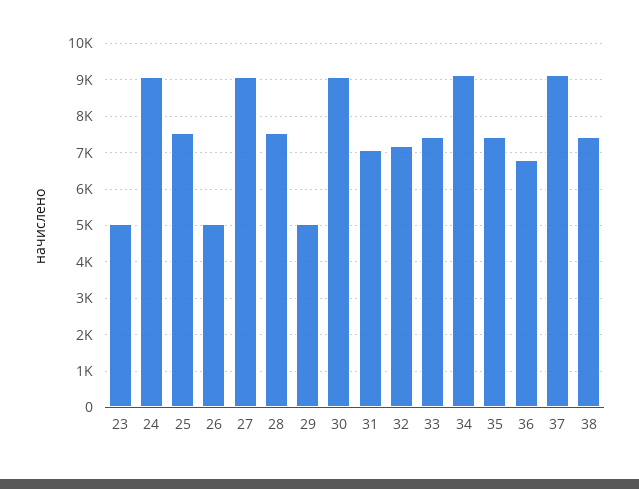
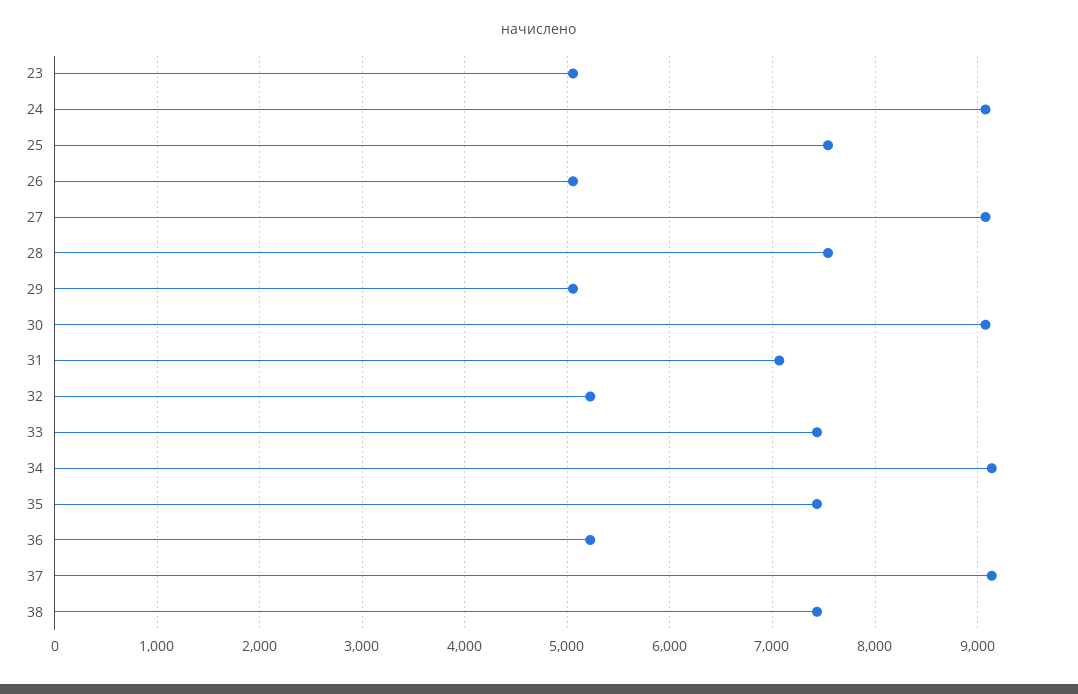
32: 7200 -> 5200
36: 6800 -> 5200

